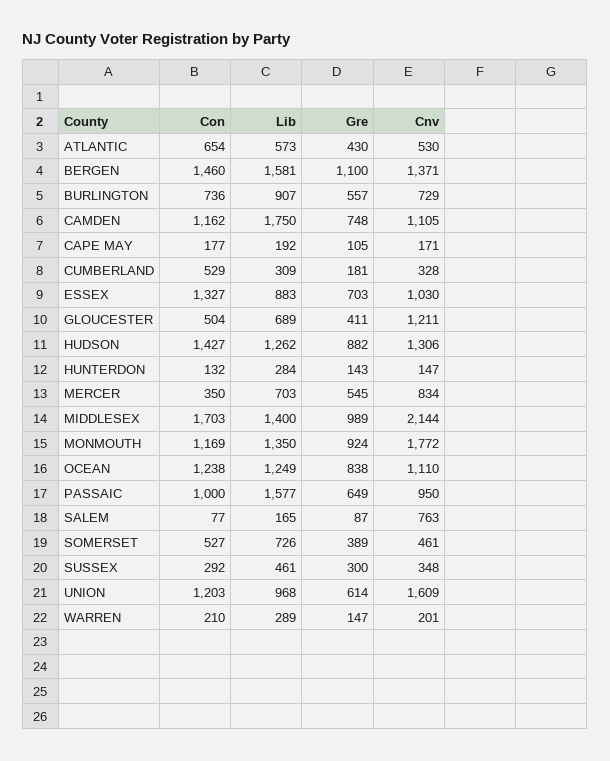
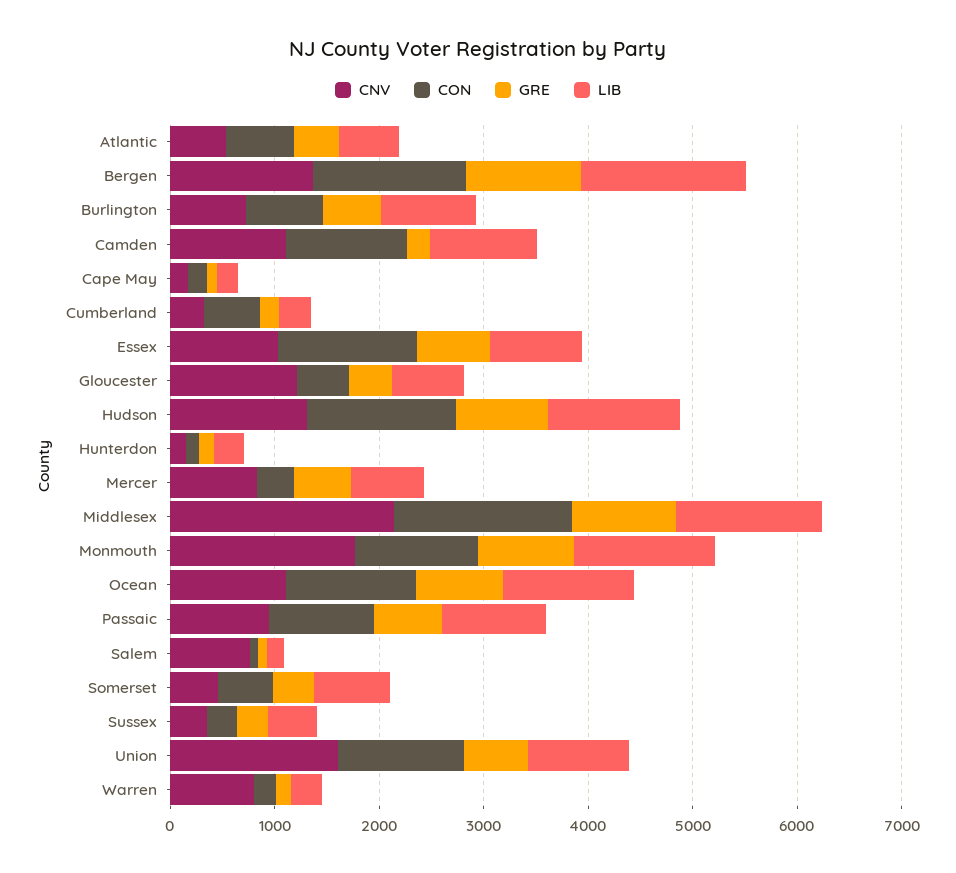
Lib, CAMDEN: 1750 -> 1000
Gre, CAMDEN: 748 -> 200
Lib, PASSAIC: 1577 -> 1000
Cnv, WARREN: 201 -> 800

